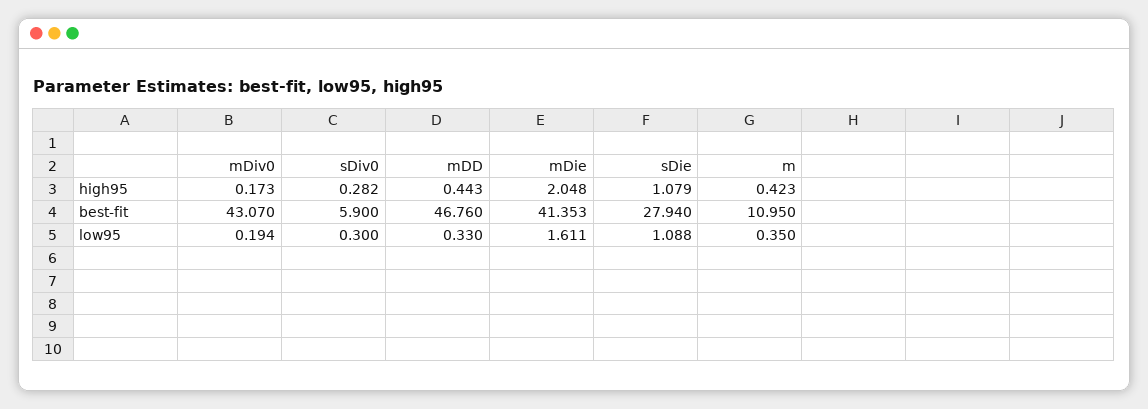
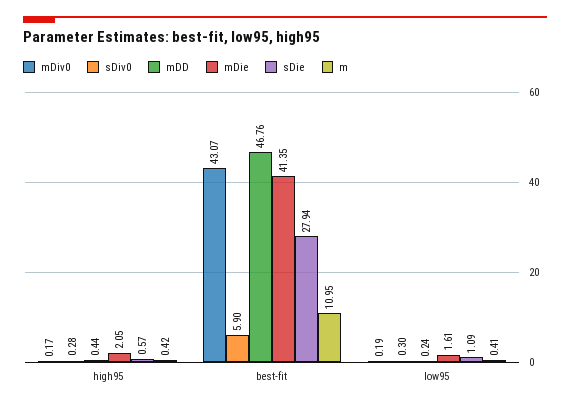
sDie, high95: 1.079 -> 0.57
mDD, low95: 0.33 -> 0.24
m, low95: 0.35 -> 0.41

